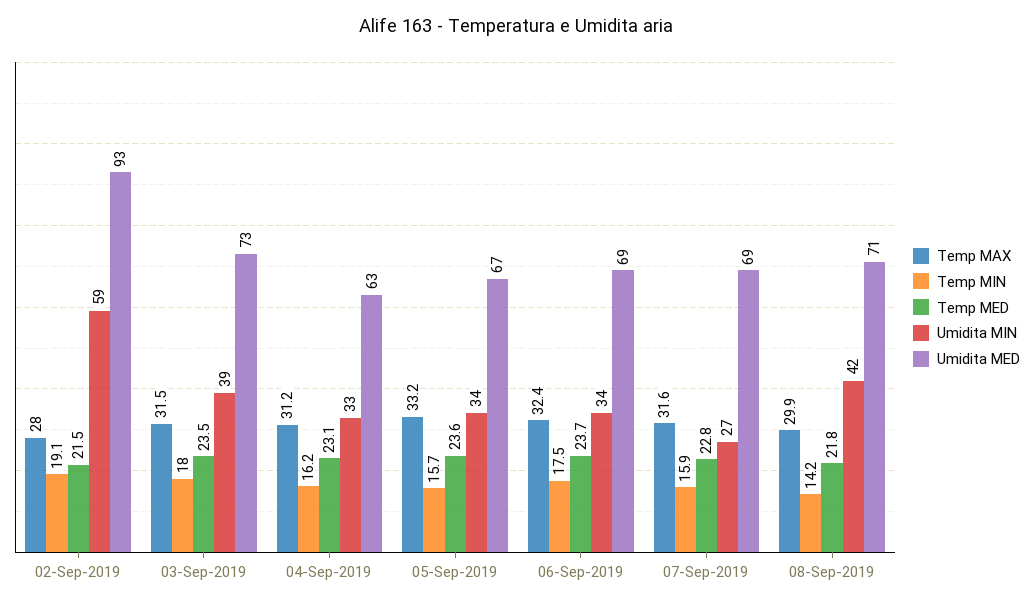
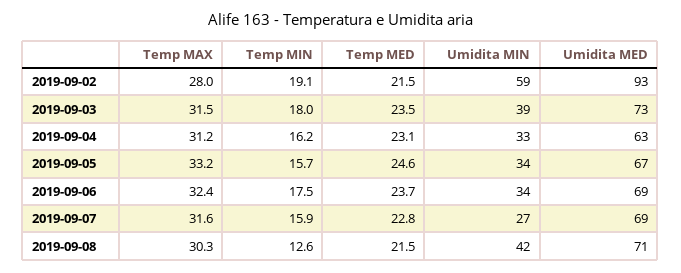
Temp MED, 05-Sep-2019: 23.6 -> 24.6
Temp MAX, 08-Sep-2019: 29.9 -> 30.3
Temp MIN, 08-Sep-2019: 14.2 -> 12.6
Temp MED, 08-Sep-2019: 21.8 -> 21.5

